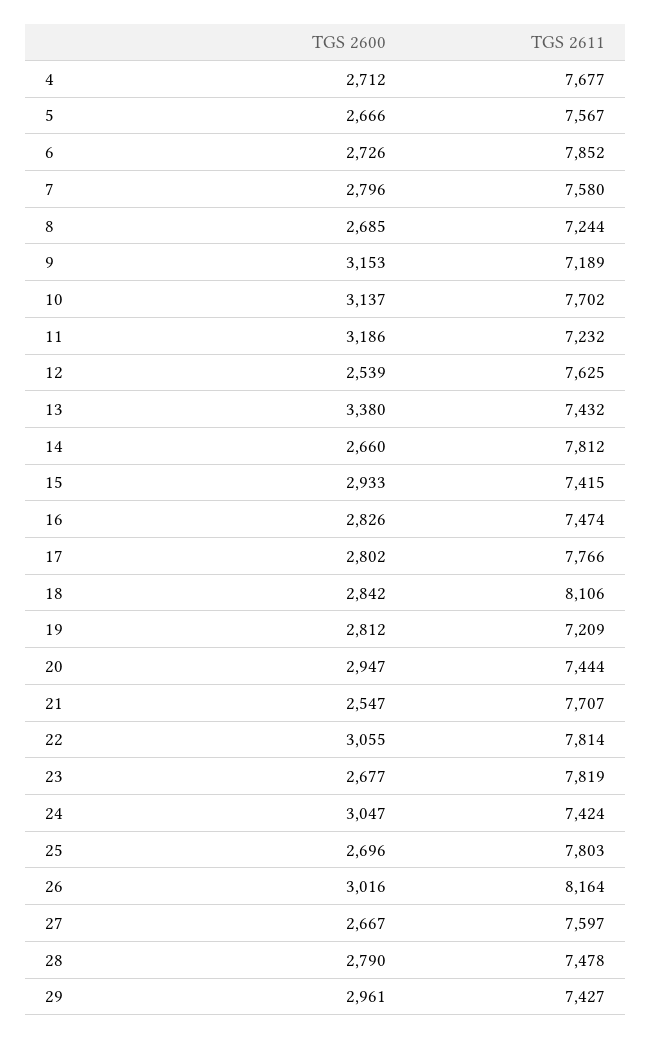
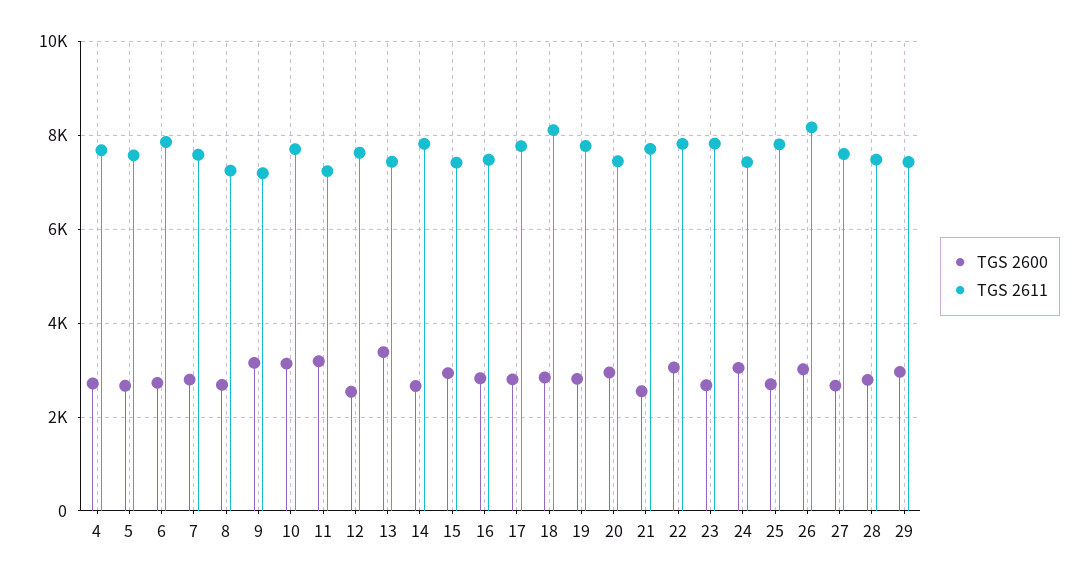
TGS 2611, 19: 7209 -> 7800

